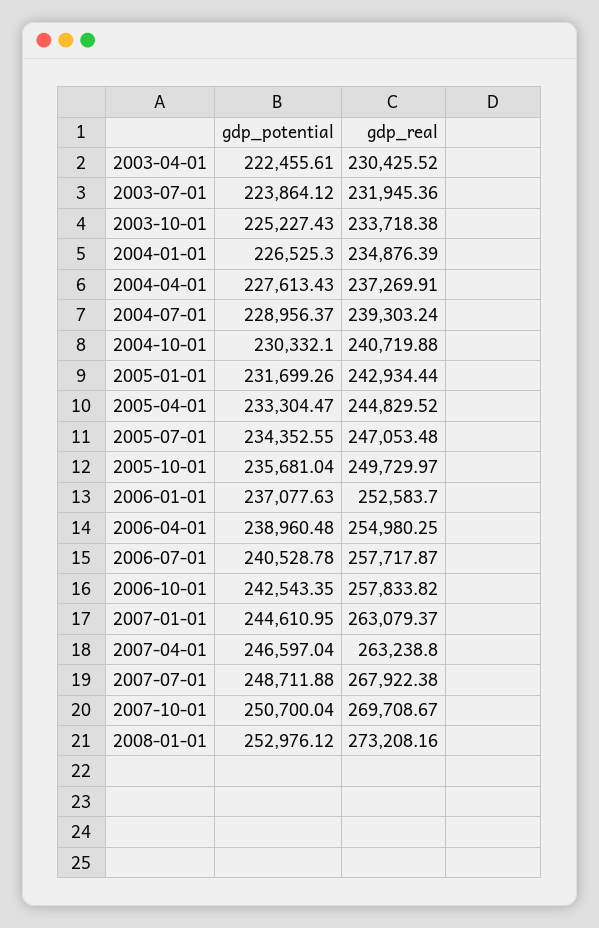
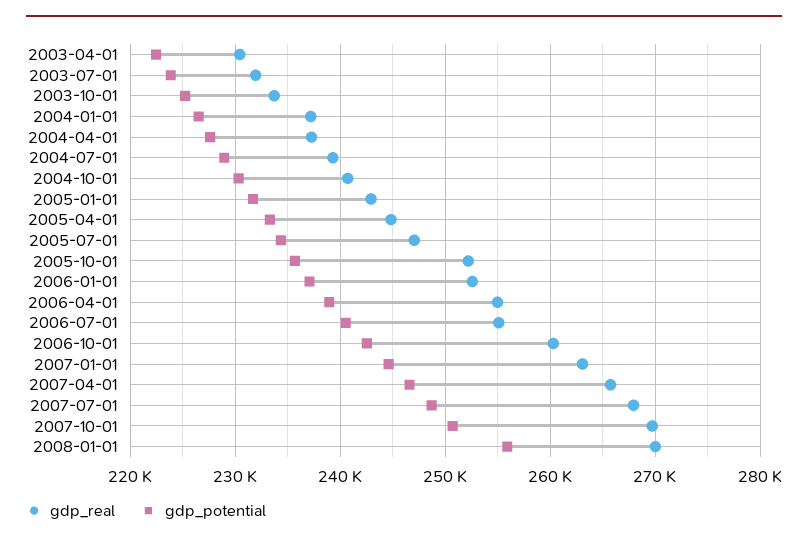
gdp_real, 2004-01-01: 234876.39 -> 237000
gdp_real, 2005-10-01: 249729.97 -> 252000
gdp_real, 2006-07-01: 257717.87 -> 255000
gdp_real, 2006-10-01: 257833.82 -> 260000
gdp_real, 2007-04-01: 263238.8 -> 266000
gdp_potential, 2008-01-01: 252976.12 -> 256000
gdp_real, 2008-01-01: 273208.16 -> 270000

